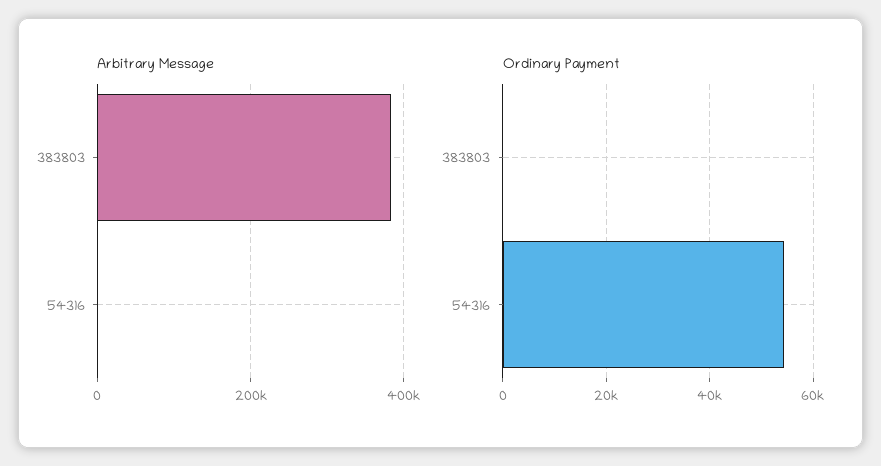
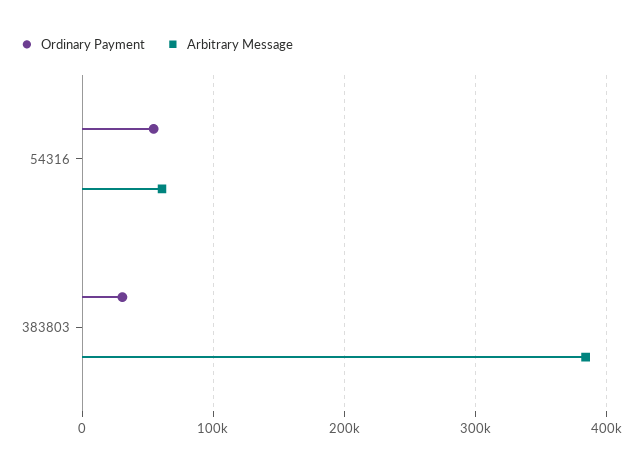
Arbitrary Message, 54316: 0 -> 60000
Ordinary Payment, 383803: 0 -> 30000

